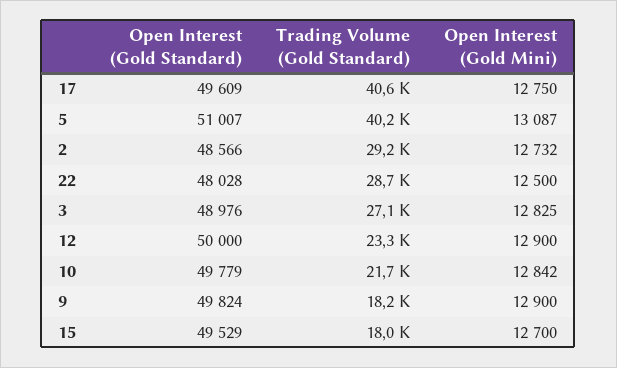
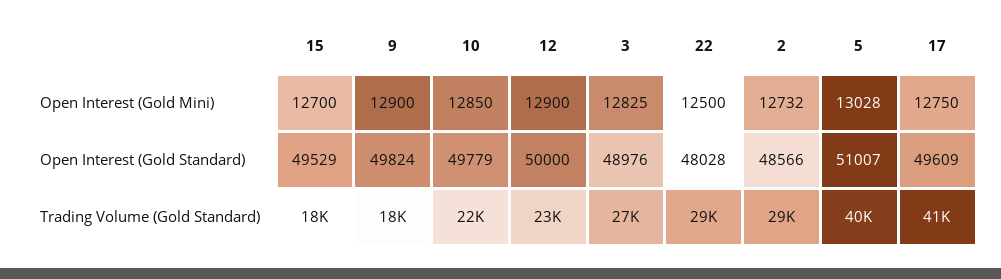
Open Interest (Gold Mini), 5: 13087 -> 13028
Open Interest (Gold Mini), 10: 12842 -> 12850

